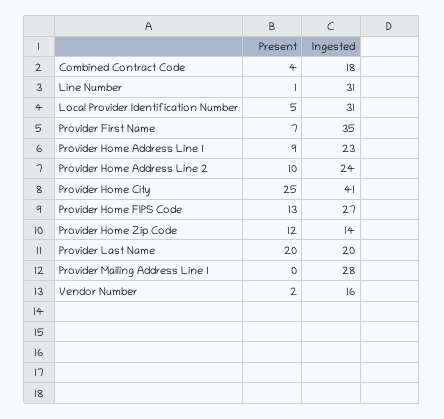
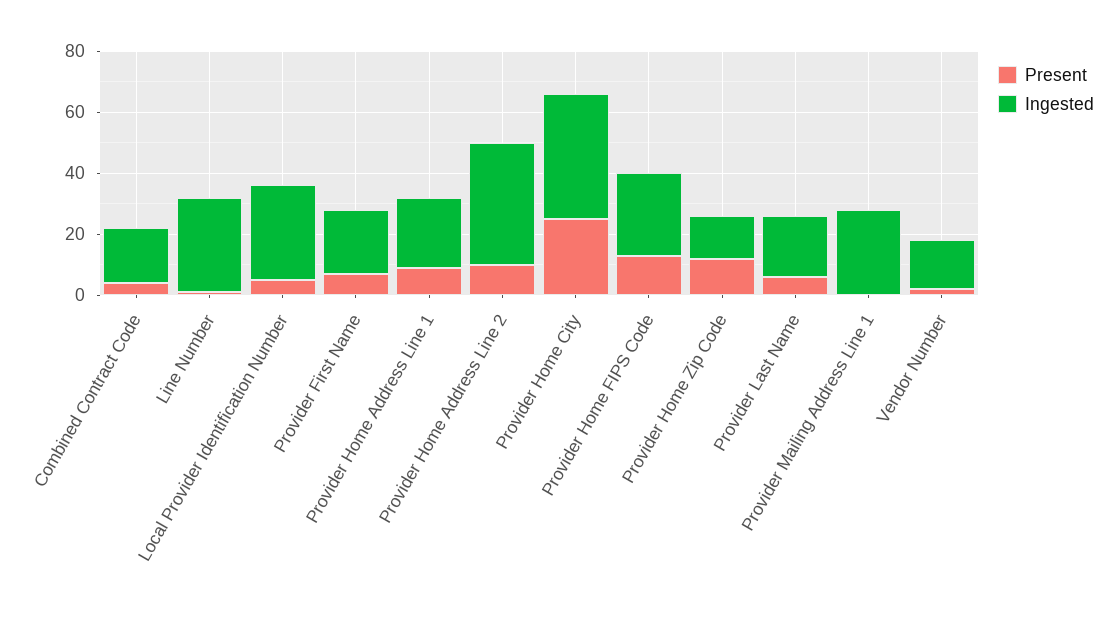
Ingested, Provider First Name: 35 -> 20
Ingested, Provider Home Address Line 2: 24 -> 40
Present, Provider Last Name: 20 -> 5

